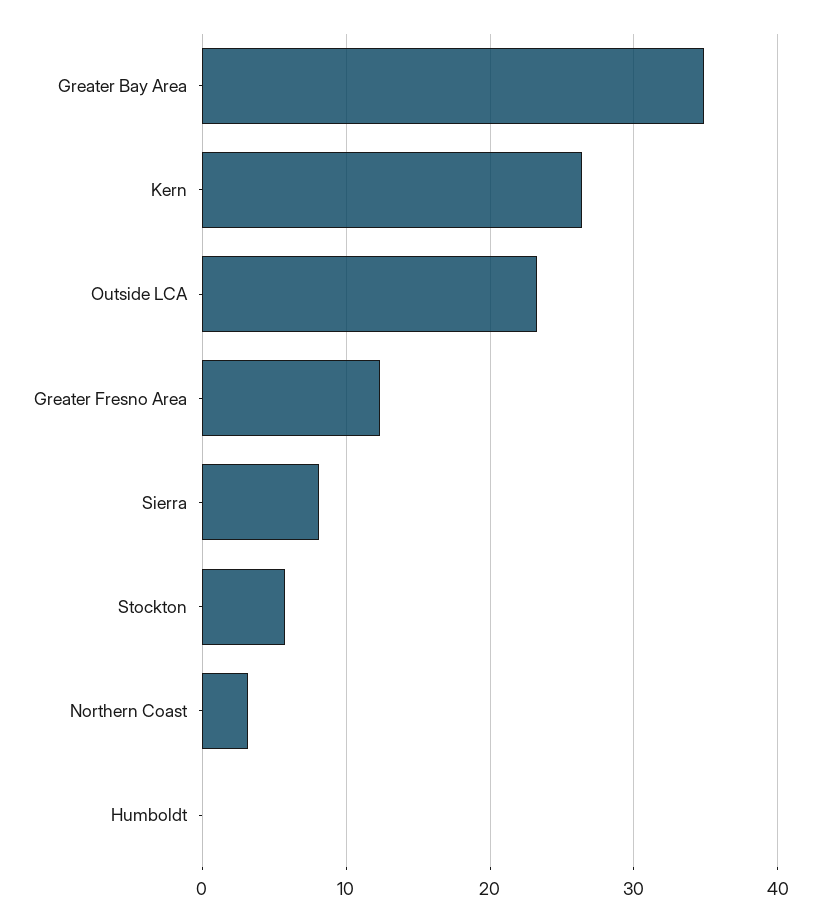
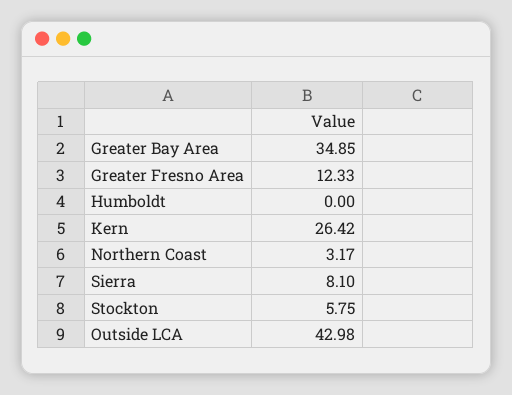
Outside LCA: 23 -> 42.98

